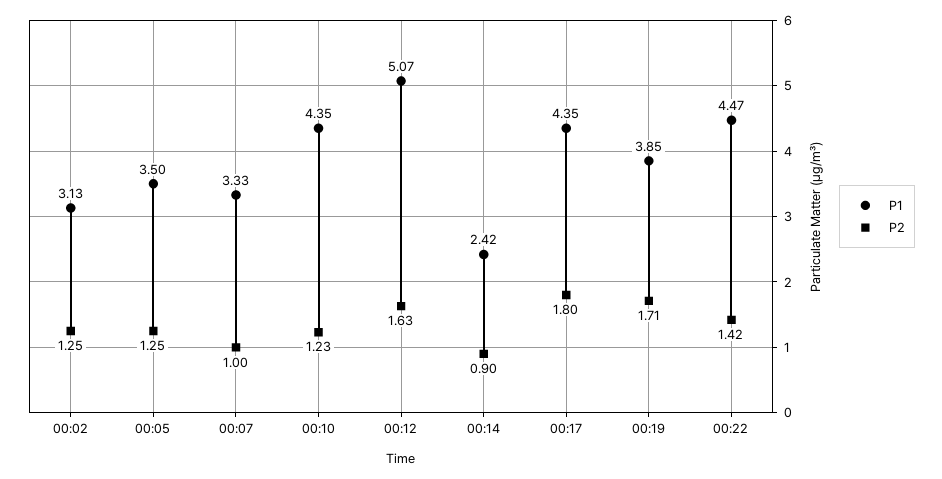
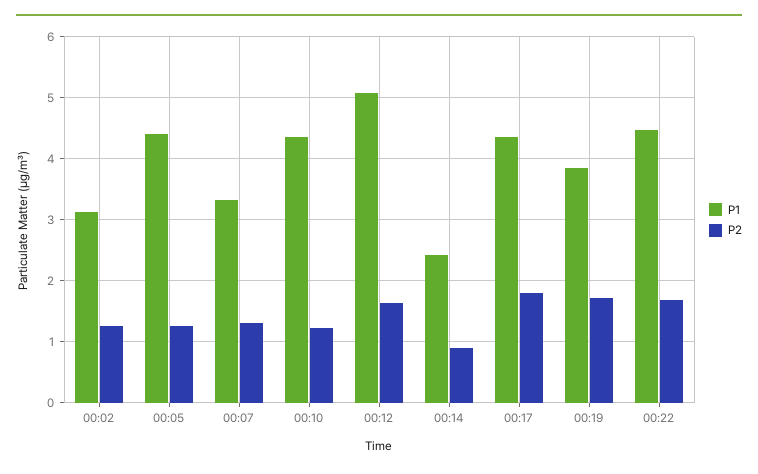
P1, 00:05: 3.5 -> 4.4
P2, 00:07: 1 -> 1.3
P2, 00:22: 1.42 -> 1.7

